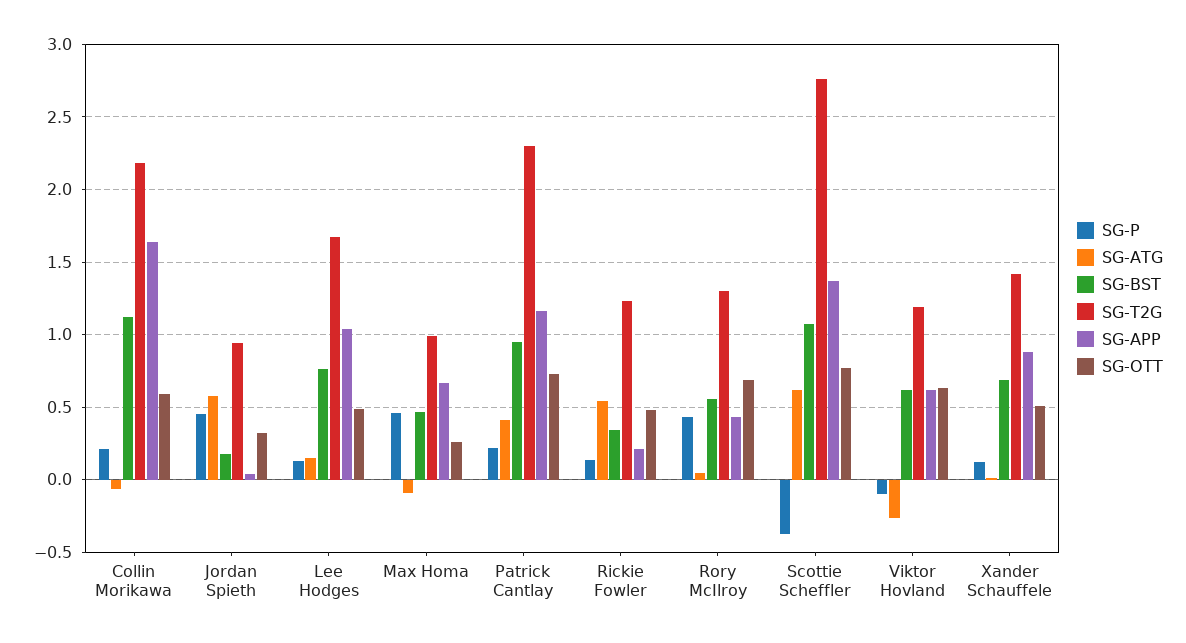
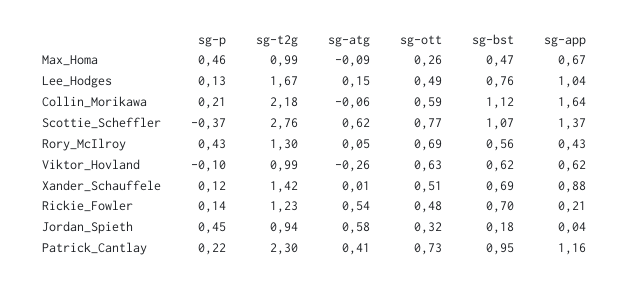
SG-BST, Rickie Fowler: 0.35 -> 0.7
SG-T2G, Viktor Hovland: 1.2 -> 0.99

